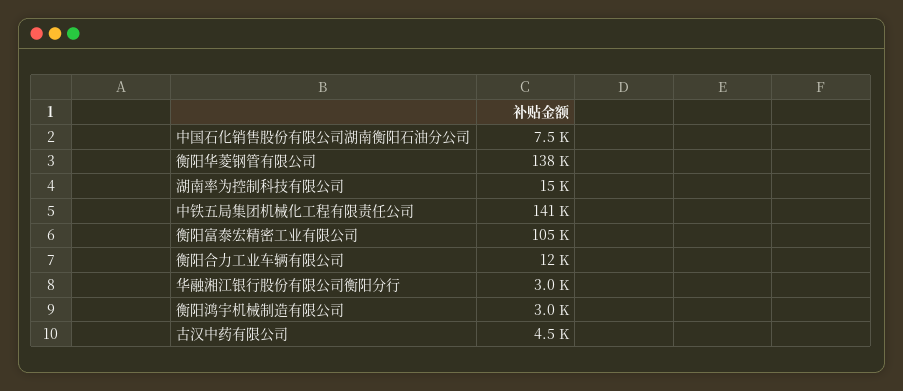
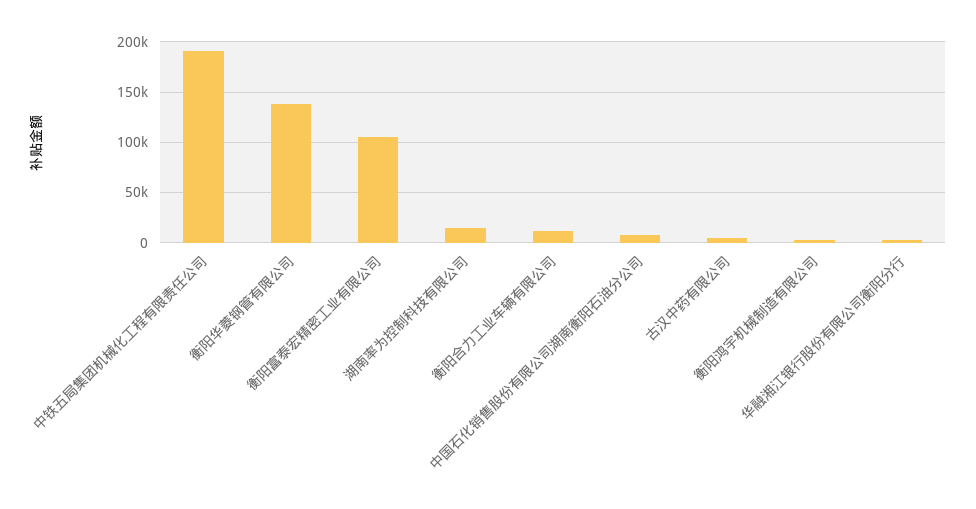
中铁五局集团机械化工程有限责任公司: 141000 -> 190000

